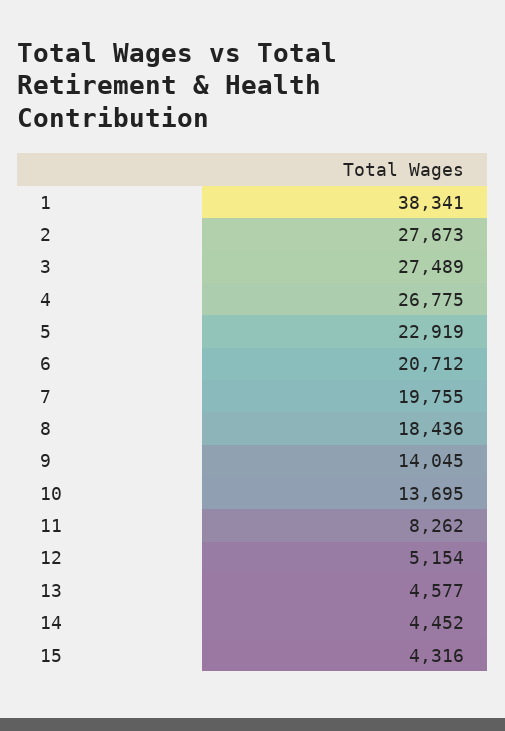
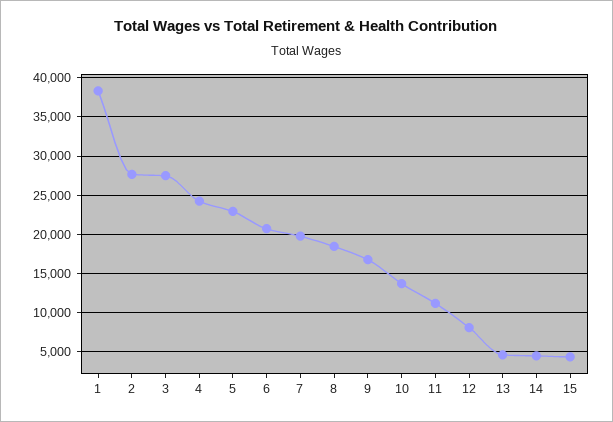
4: 26775 -> 24000
9: 14045 -> 17000
11: 8262 -> 11000
12: 5154 -> 8000

